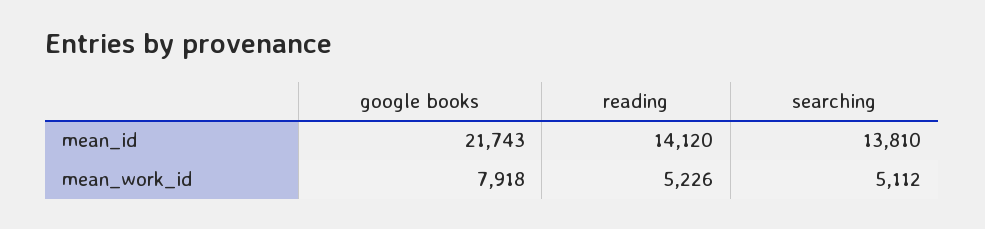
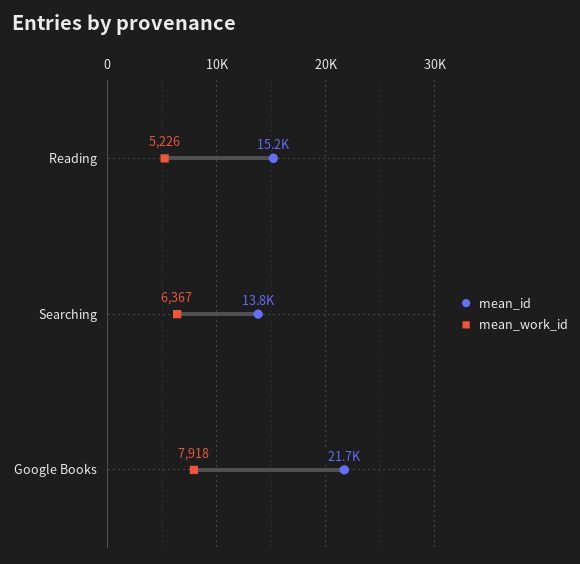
mean_id, reading: 14120 -> 15200
mean_work_id, searching: 5112 -> 6367

